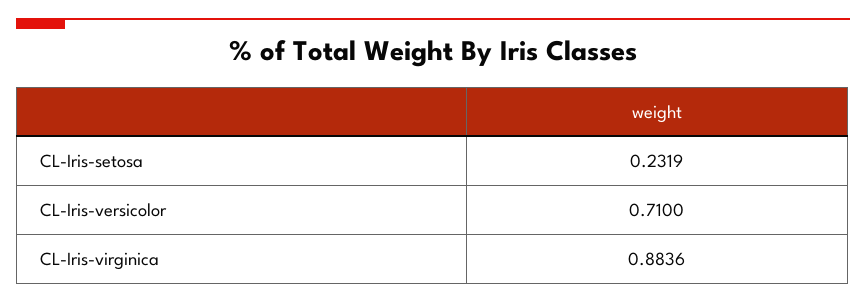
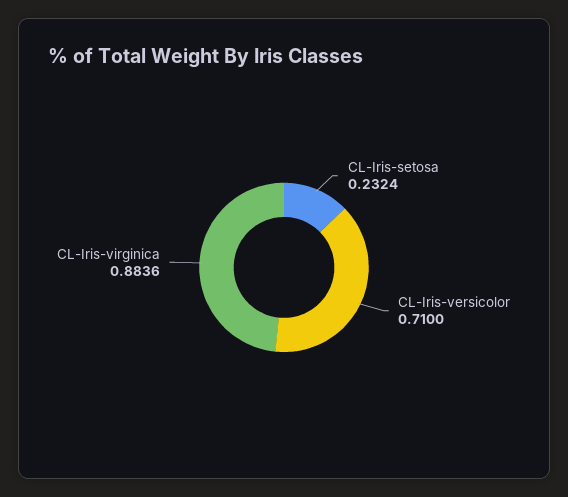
CL-Iris-setosa: 0.2319 -> 0.2324

